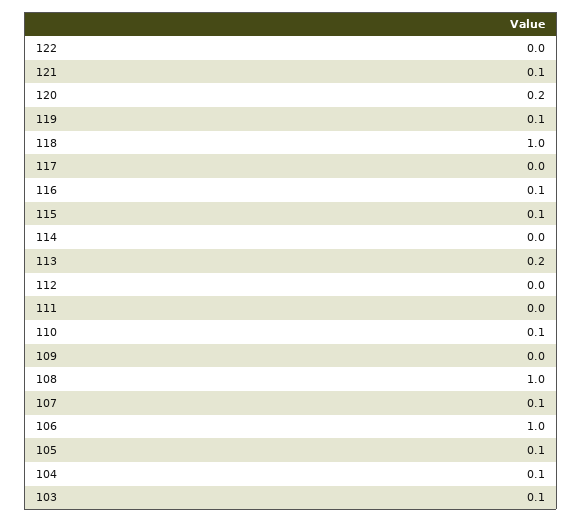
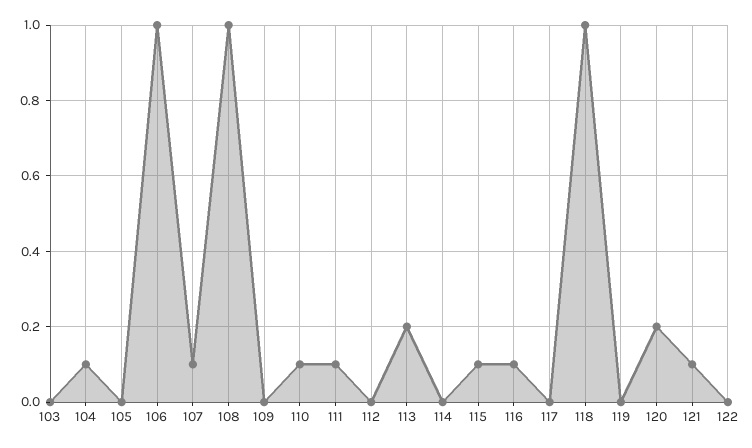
119: 0.1 -> 0
111: 0 -> 0.1
105: 0.1 -> 0
103: 0.1 -> 0

